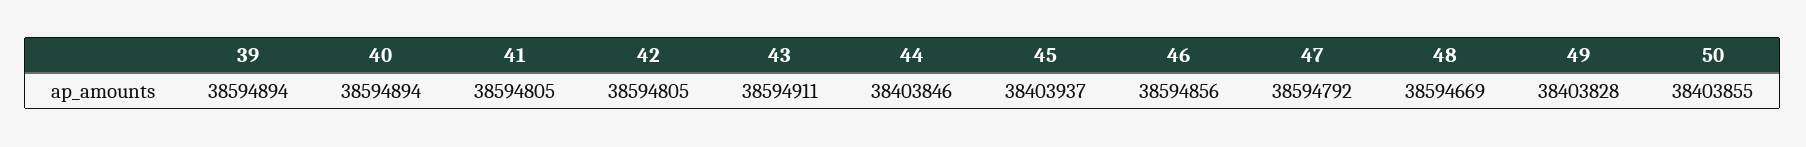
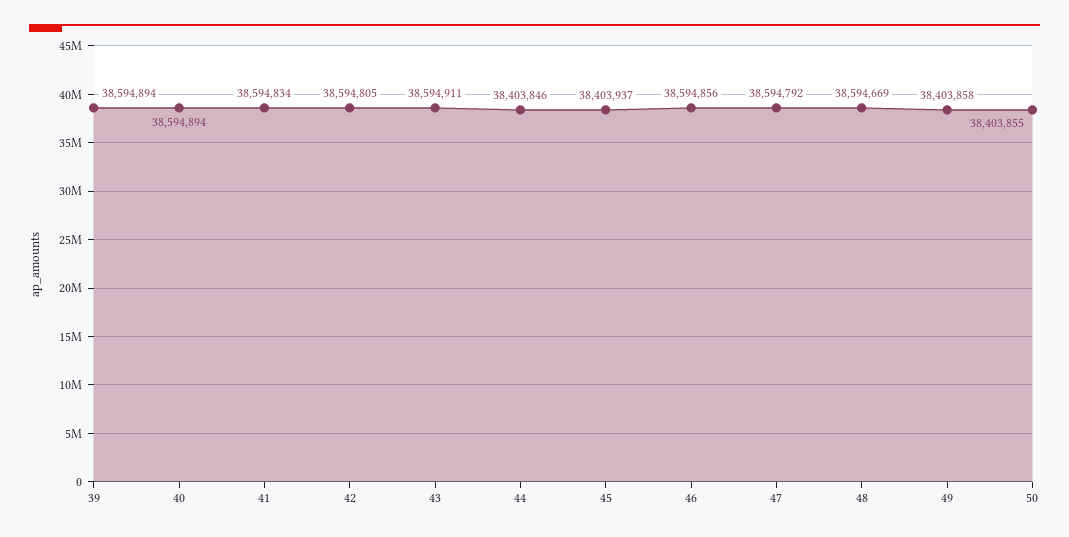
41: 38594805 -> 38594834
49: 38403828 -> 38403858

